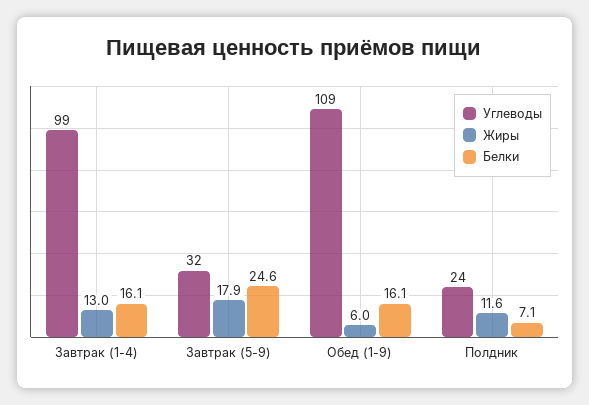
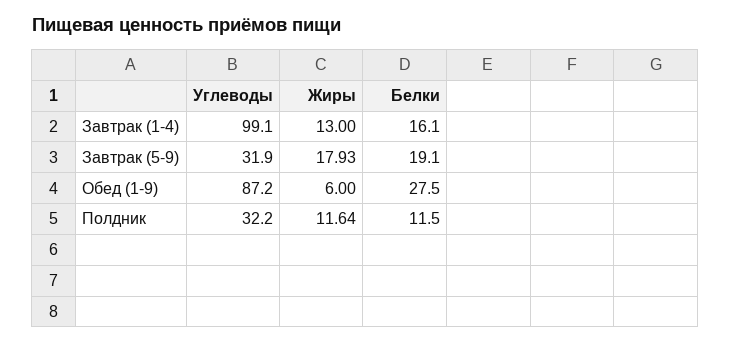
Белки, Завтрак (5-9): 24.6 -> 19.1
Углеводы, Обед (1-9): 109 -> 87.2
Белки, Обед (1-9): 16.1 -> 27.5
Углеводы, Полдник: 24 -> 32.2
Белки, Полдник: 7.1 -> 11.5

